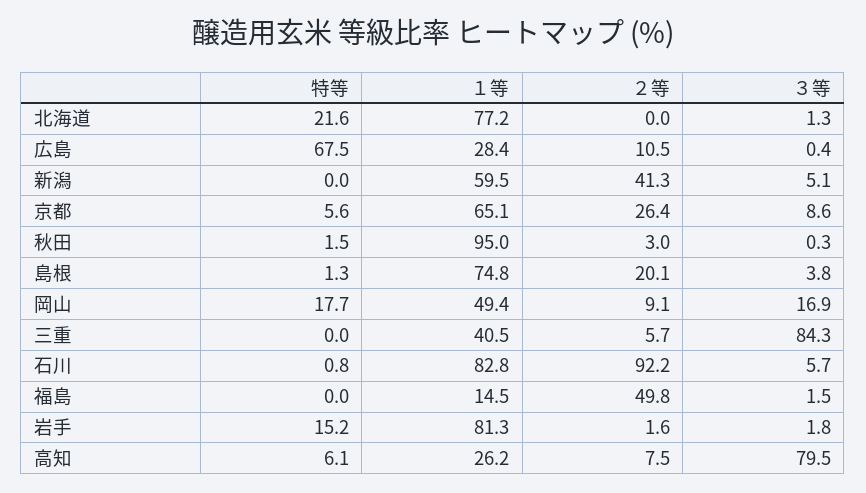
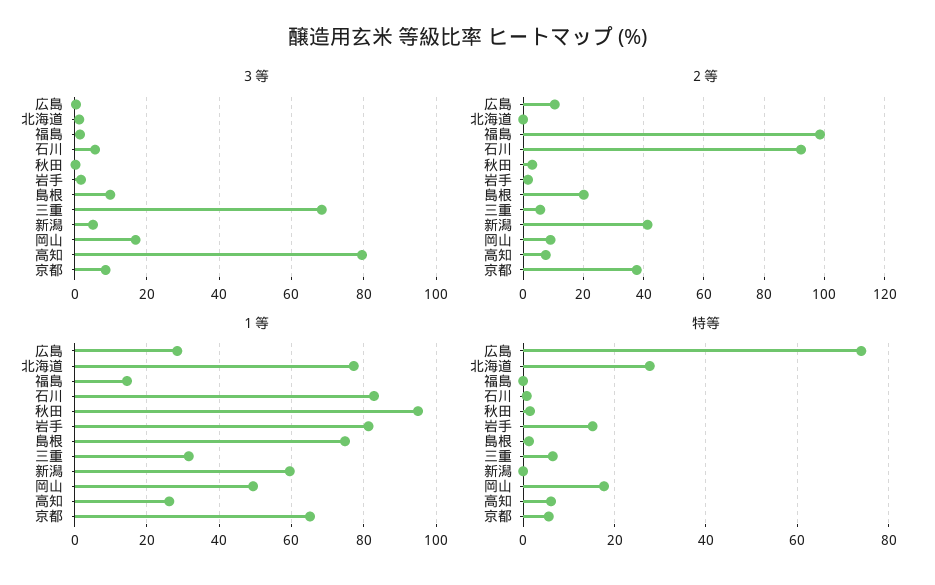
特等, 北海道: 21.6 -> 28
特等, 広島: 67.5 -> 74
２等, 京都: 26.4 -> 38
３等, 島根: 3.8 -> 10
特等, 三重: 0 -> 6
１等, 三重: 40.5 -> 32
３等, 三重: 84.3 -> 68
２等, 福島: 49.8 -> 98

